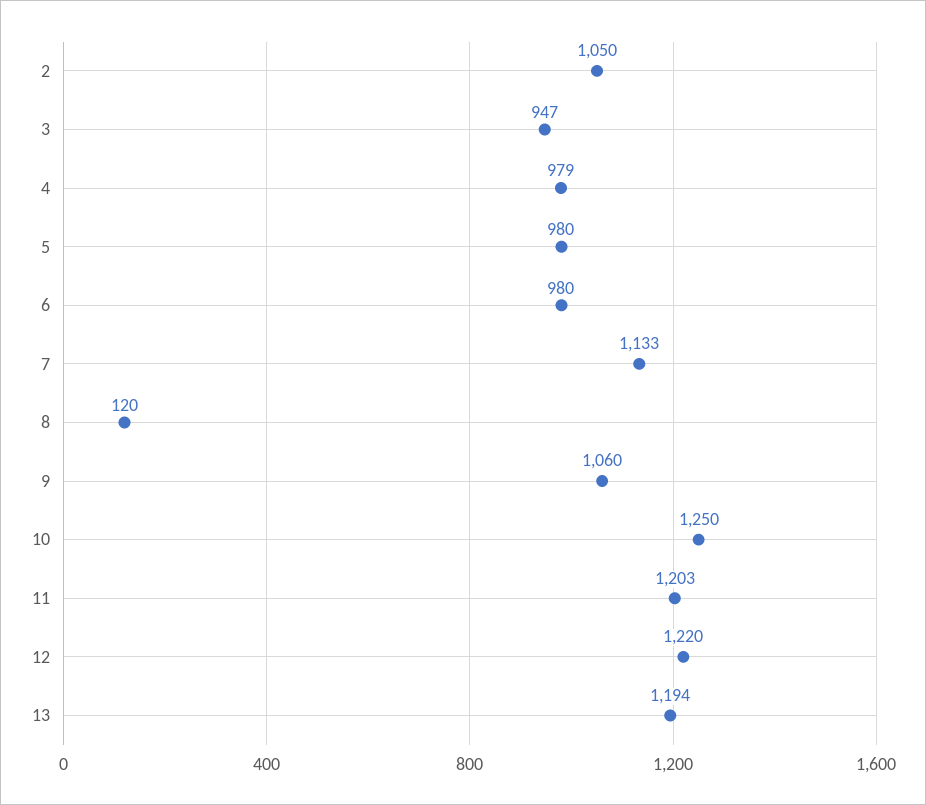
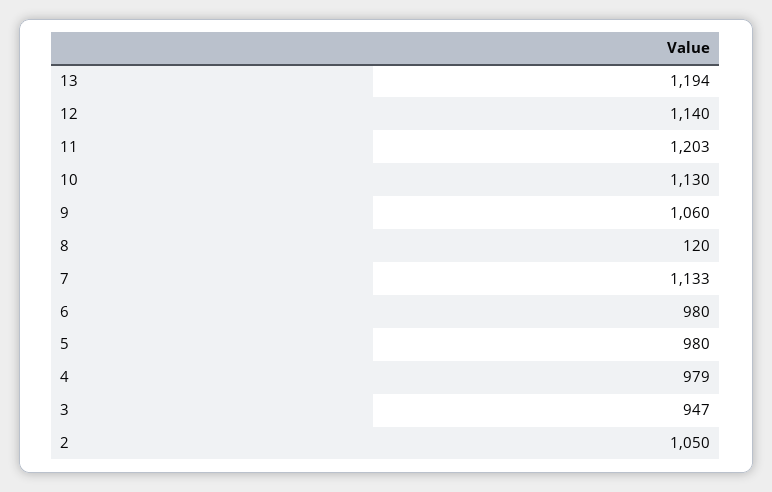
10: 1250 -> 1130
12: 1220 -> 1140

